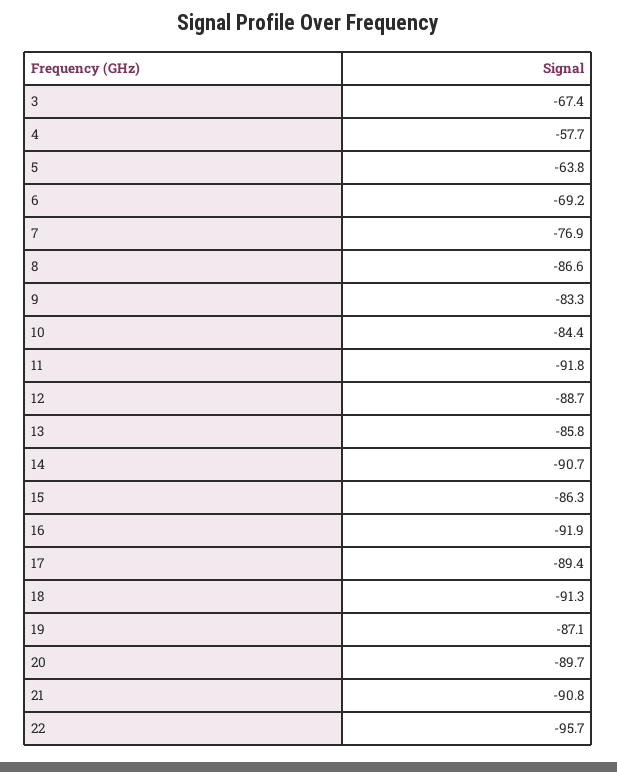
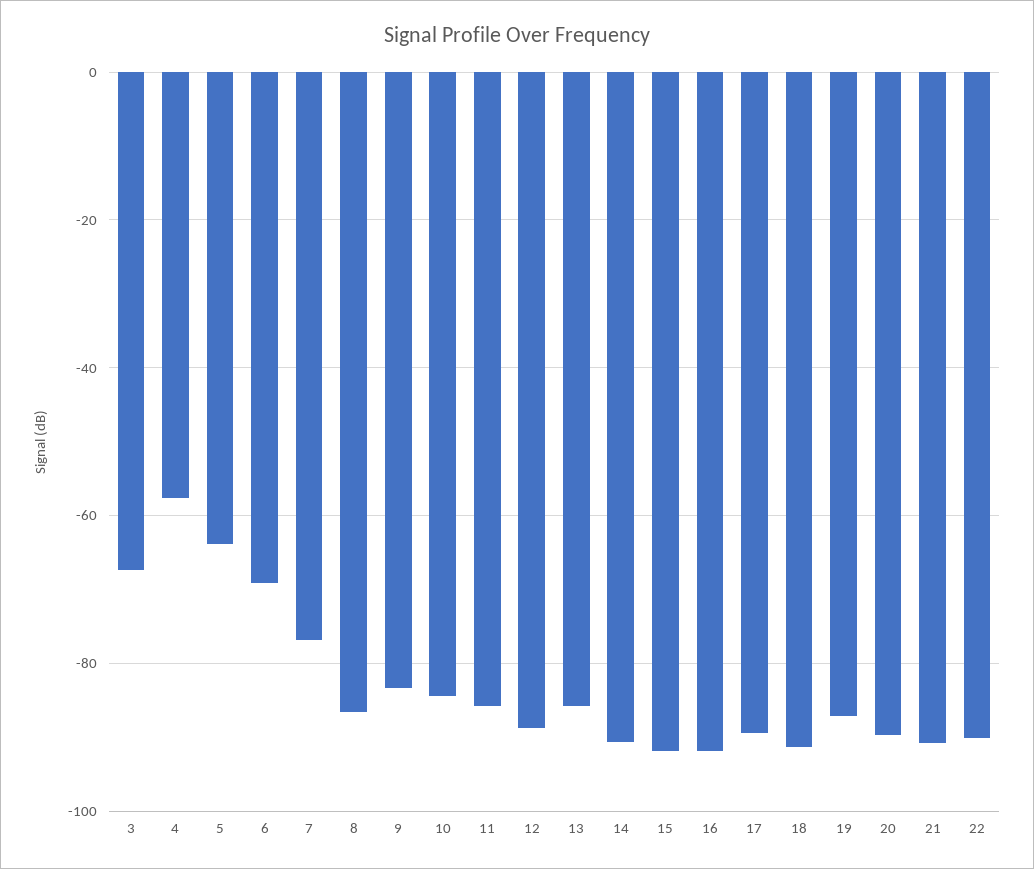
11: -91.8 -> -86
15: -86.3 -> -92
22: -95.7 -> -90

